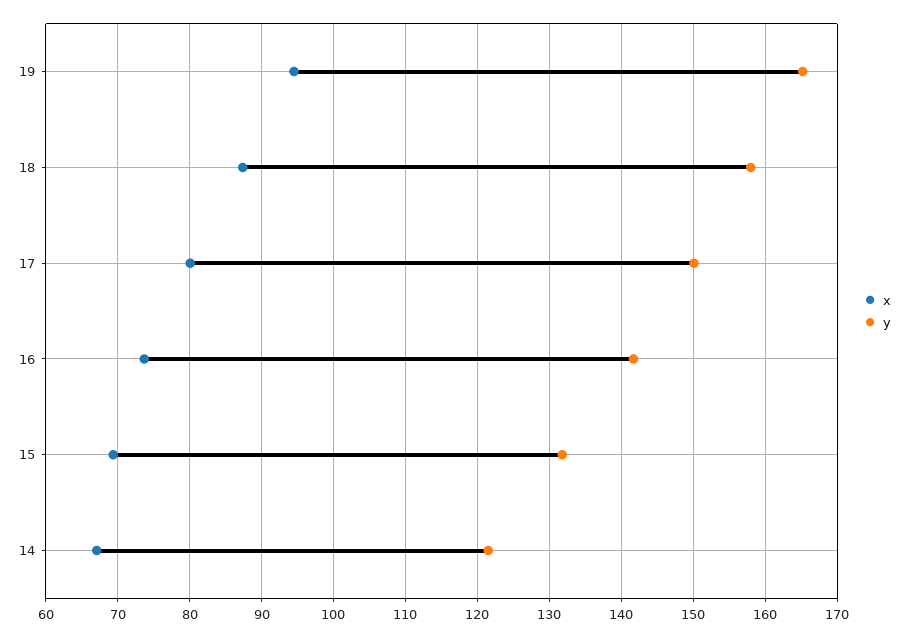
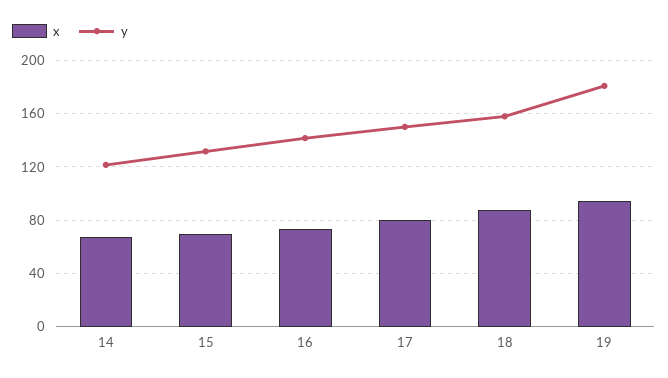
y, 19: 165 -> 180

